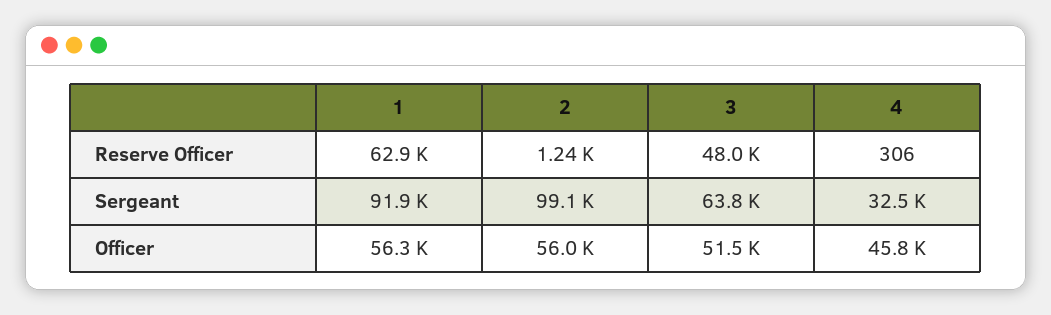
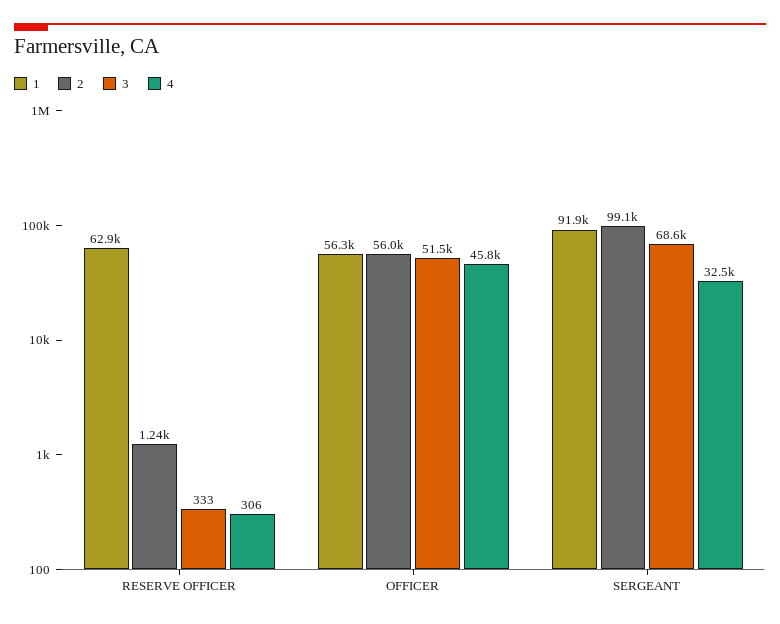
3, Reserve Officer: 48000 -> 333
3, Sergeant: 63800 -> 68600

